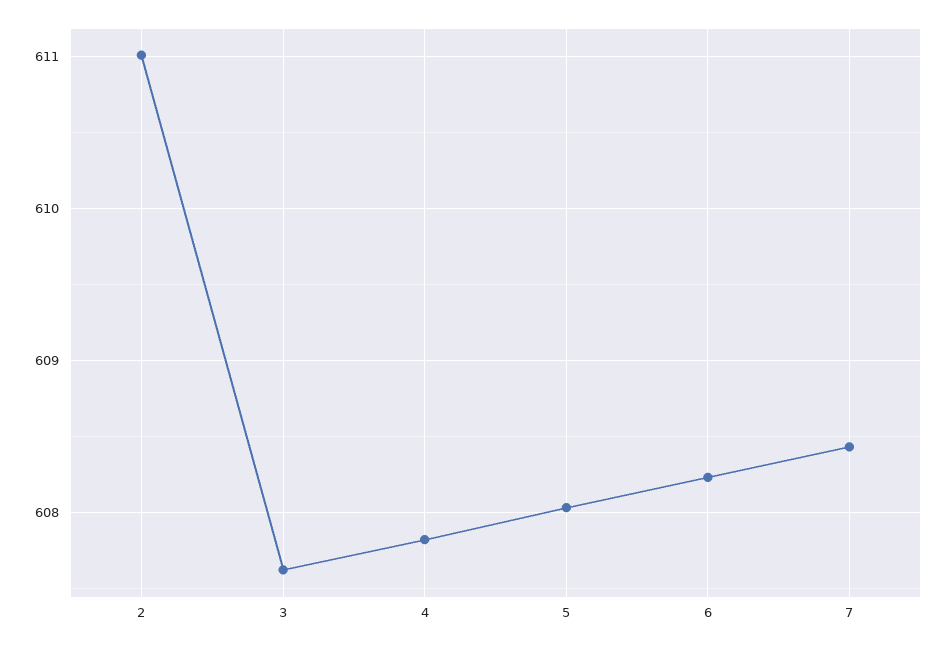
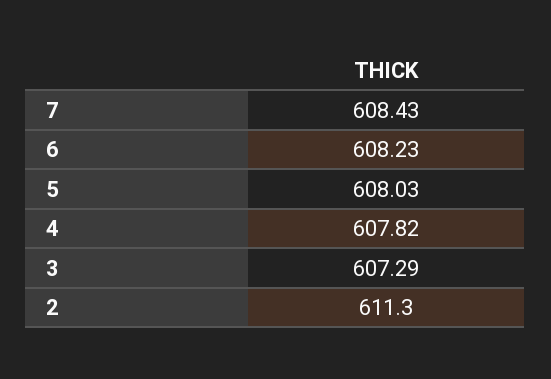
2: 611 -> 611.3
3: 607.6 -> 607.29

